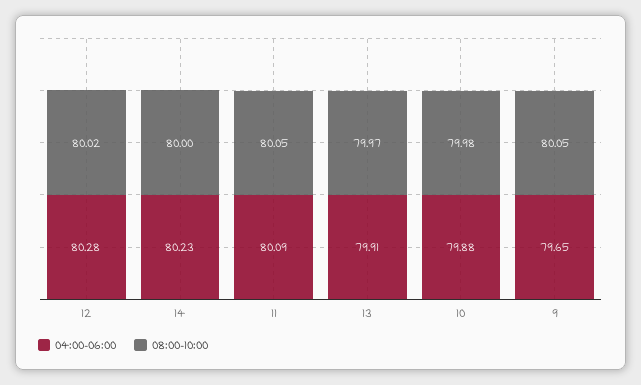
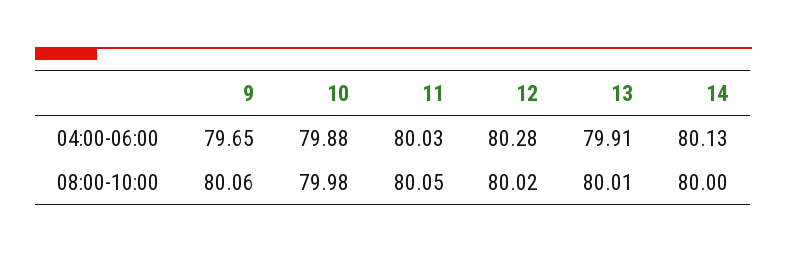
04:00-06:00, 14: 80.23 -> 80.13
04:00-06:00, 11: 80.09 -> 80.03
08:00-10:00, 13: 79.97 -> 80.01
08:00-10:00, 9: 80.05 -> 80.06

